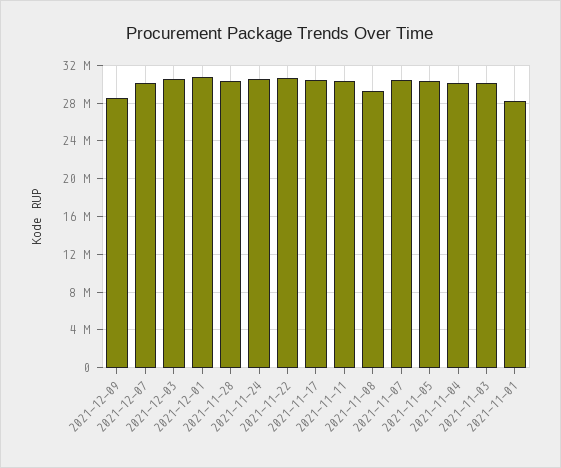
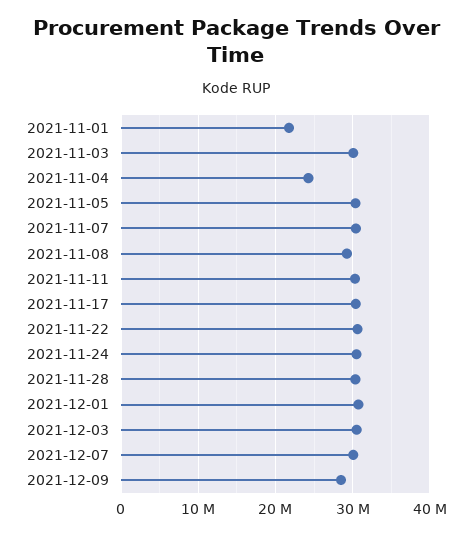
2021-11-04: 30000000 -> 24000000
2021-11-01: 28000000 -> 22000000

